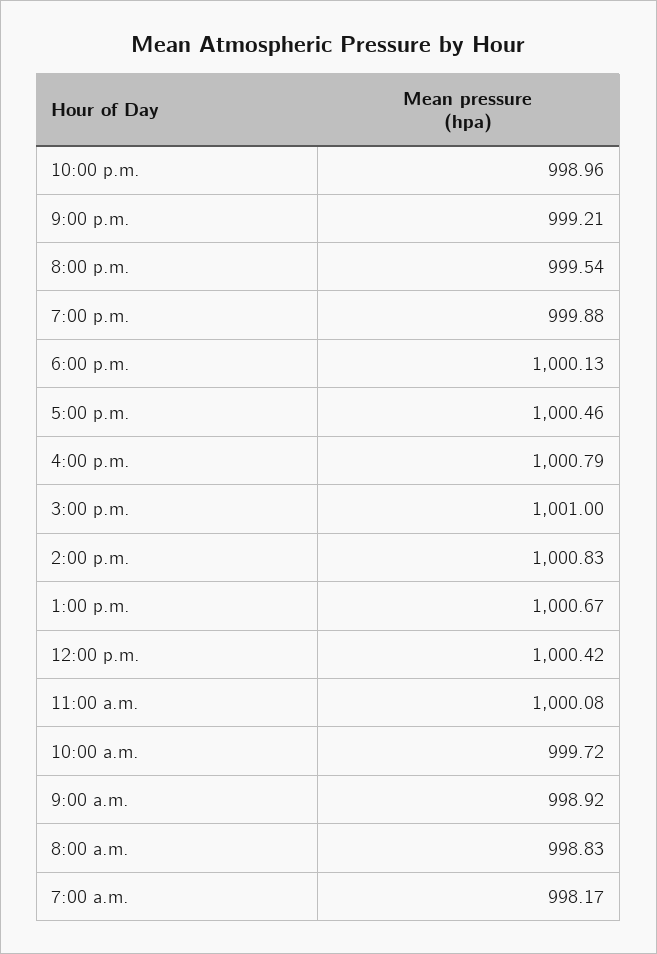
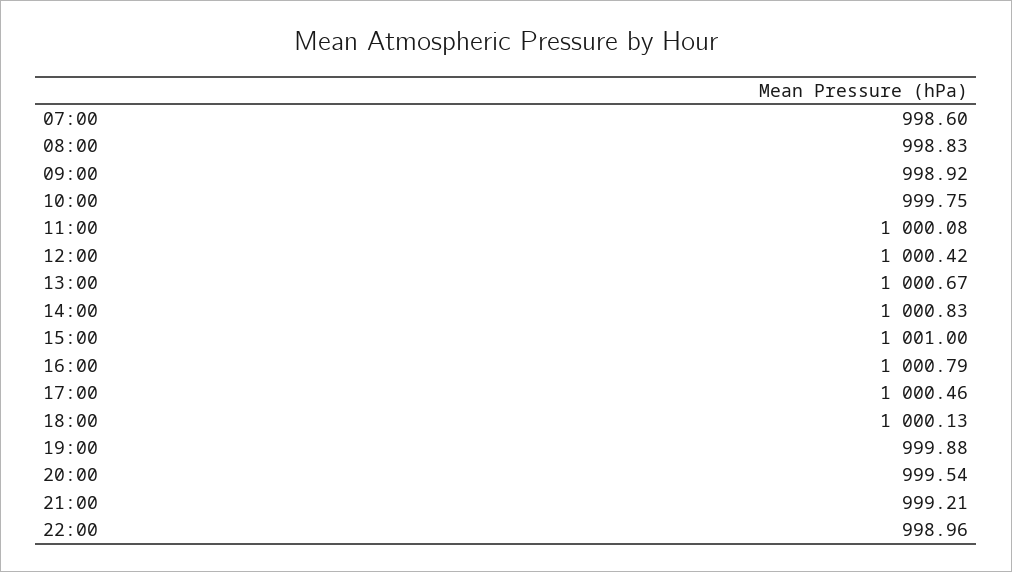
10:00 a.m.: 999.72 -> 999.75
7:00 a.m.: 998.17 -> 998.6

